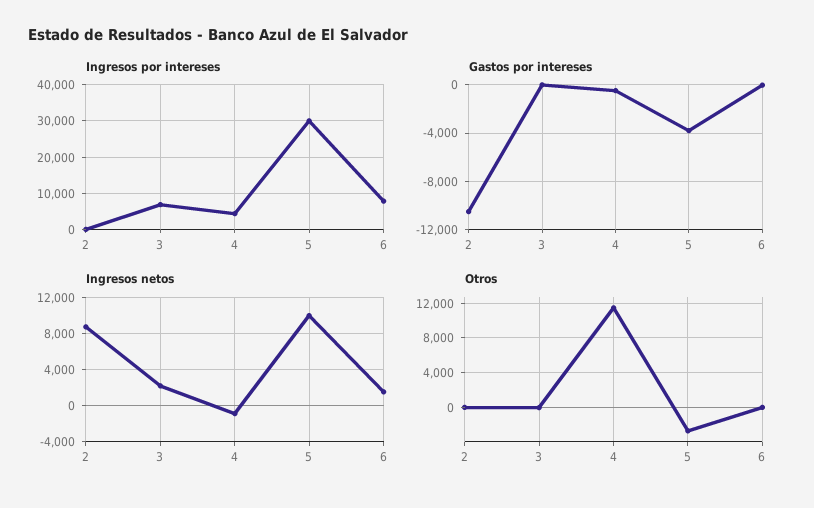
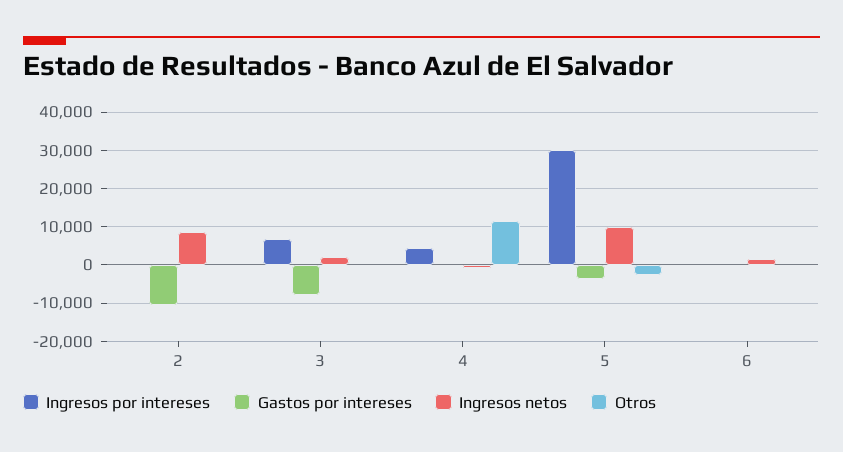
Ingresos por intereses, 6: 8000 -> 0
Gastos por intereses, 3: 0 -> -8000

